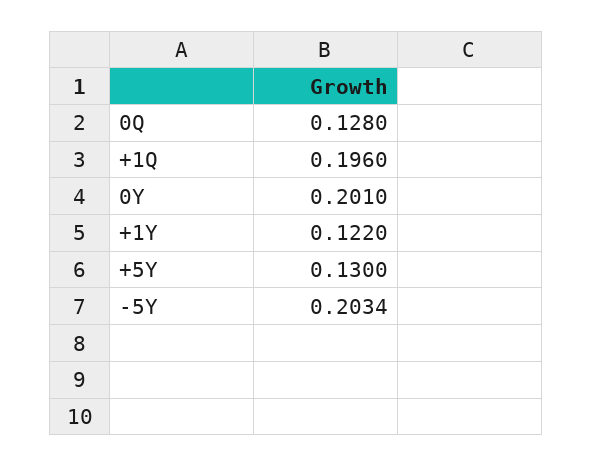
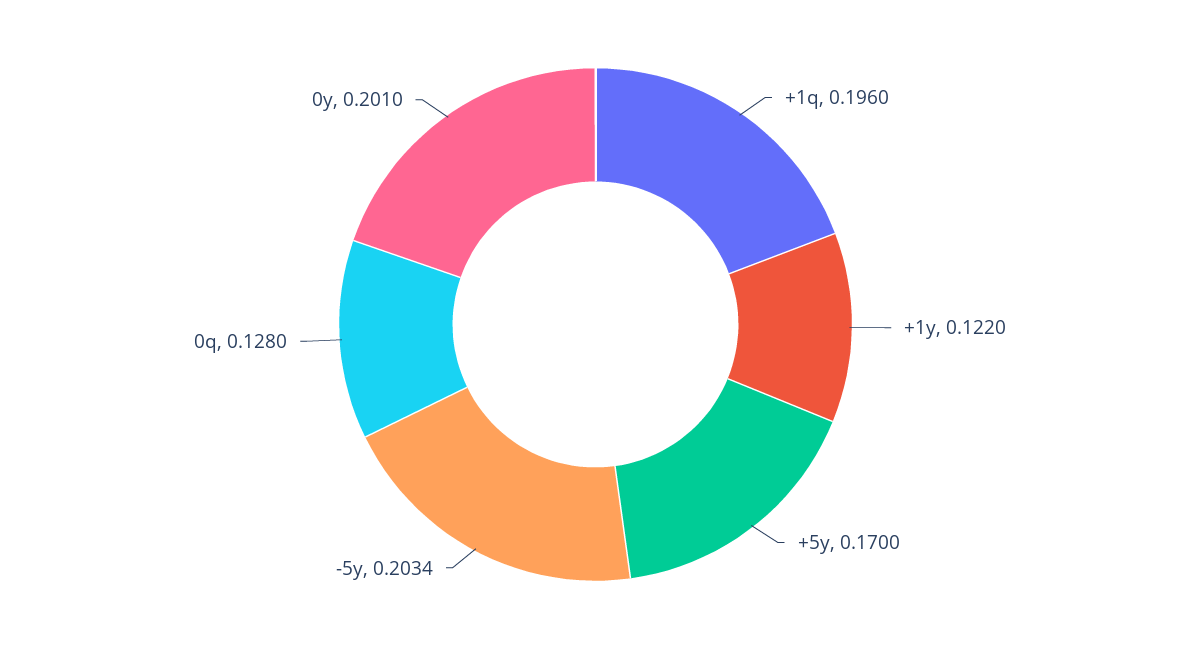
+5Y: 0.13 -> 0.17

